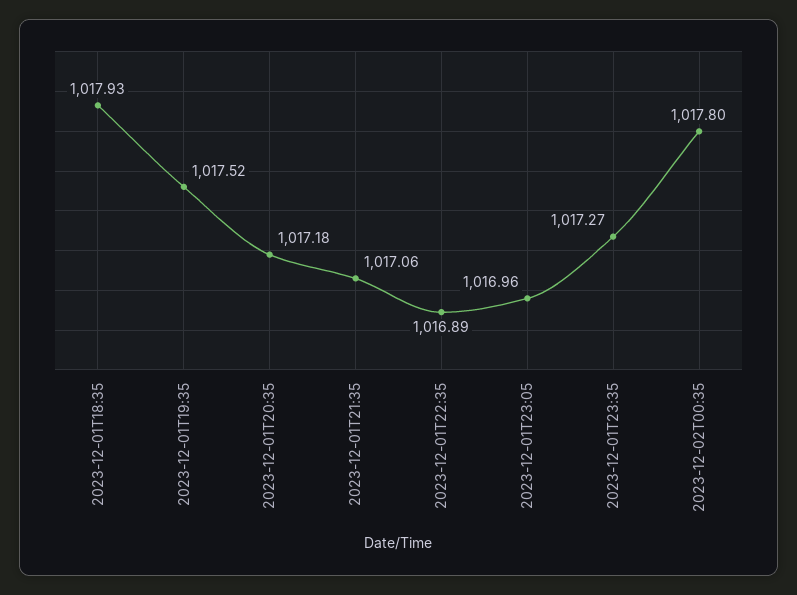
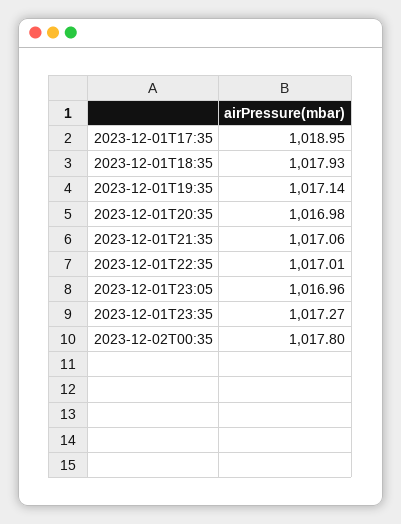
2023-12-01T19:35: 1017.52 -> 1017.14
2023-12-01T20:35: 1017.18 -> 1016.98
2023-12-01T22:35: 1016.89 -> 1017.01
2023-12-01T17:35: none -> 1018.95

